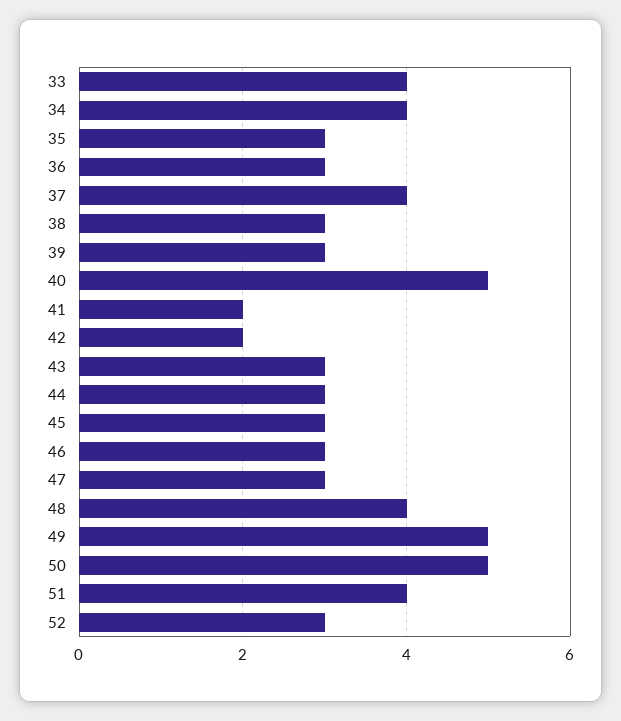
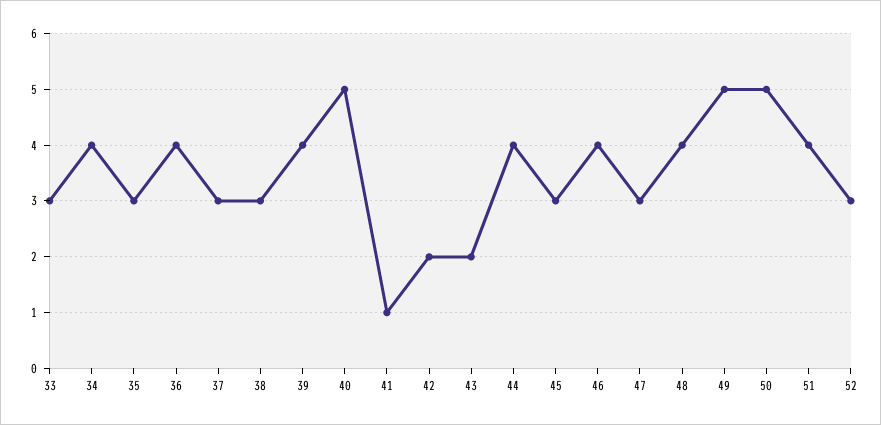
33: 4 -> 3
36: 3 -> 4
37: 4 -> 3
39: 3 -> 4
41: 2 -> 1
43: 3 -> 2
44: 3 -> 4
46: 3 -> 4

